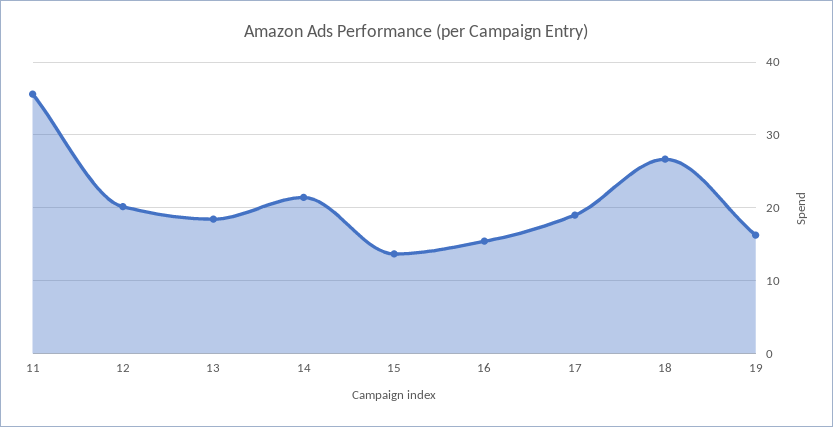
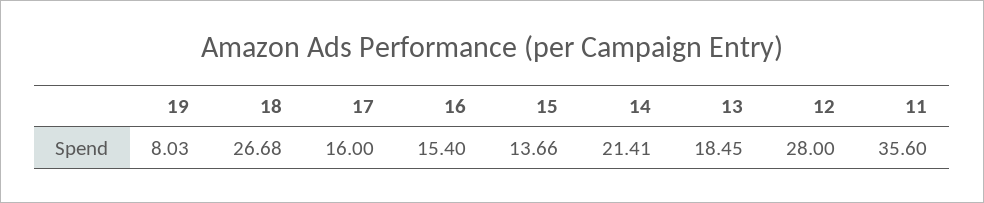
12: 20 -> 28
17: 19 -> 16
19: 16 -> 8.03

